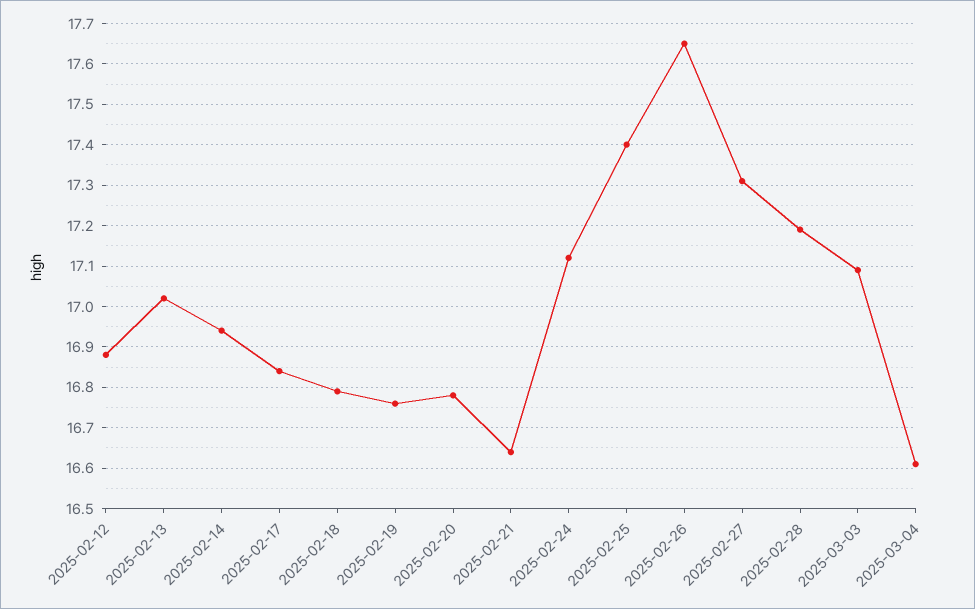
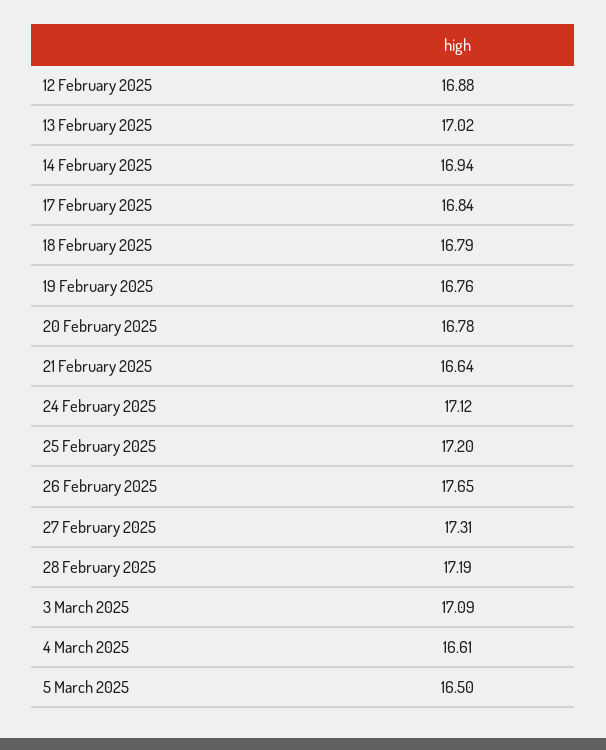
2025-02-25: 17.4 -> 17.2
5 March 2025: none -> 16.5

